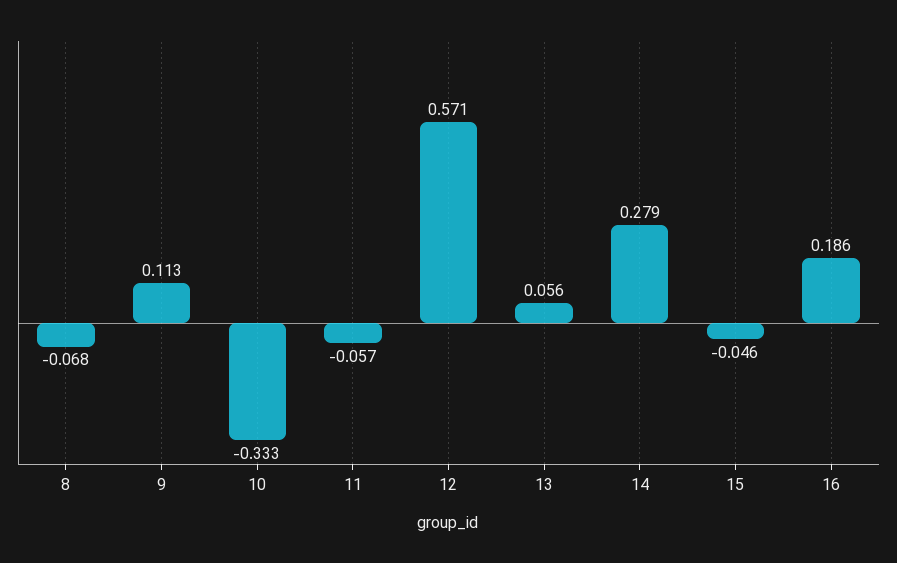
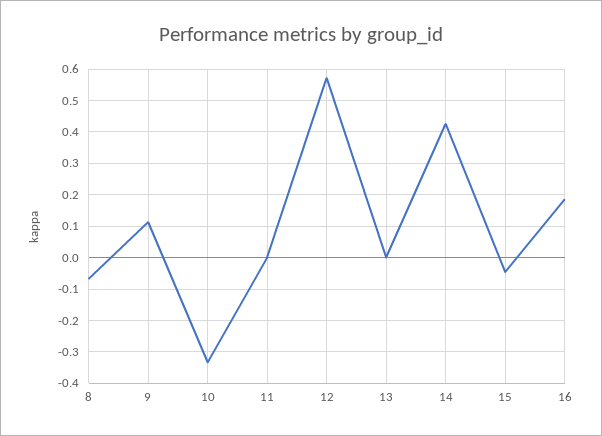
11: -0.057 -> 0
13: 0.056 -> 0
14: 0.279 -> 0.42

